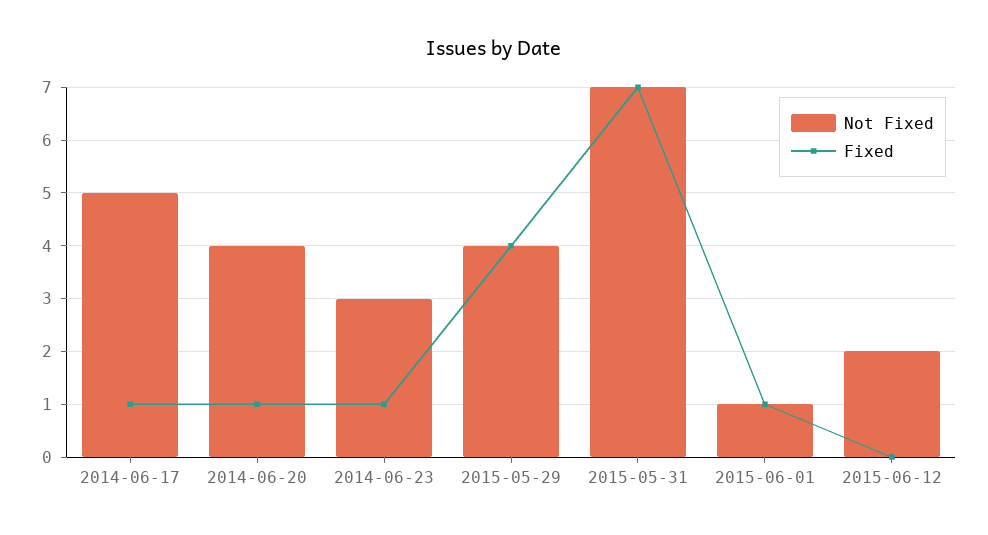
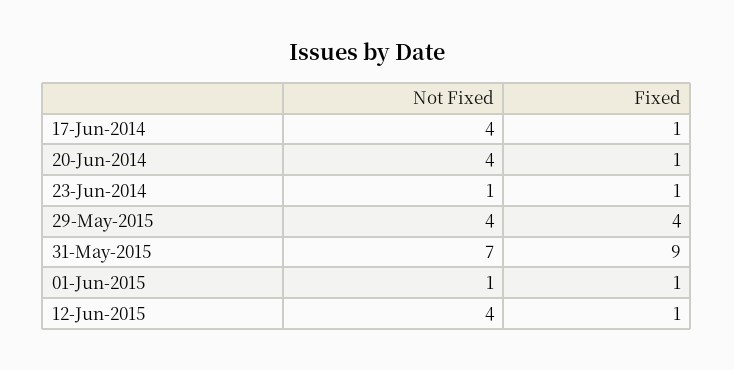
Not Fixed, 2014-06-17: 5 -> 4
Not Fixed, 2014-06-23: 3 -> 1
Fixed, 2015-05-31: 7 -> 9
Not Fixed, 2015-06-12: 2 -> 4
Fixed, 2015-06-12: 0 -> 1

